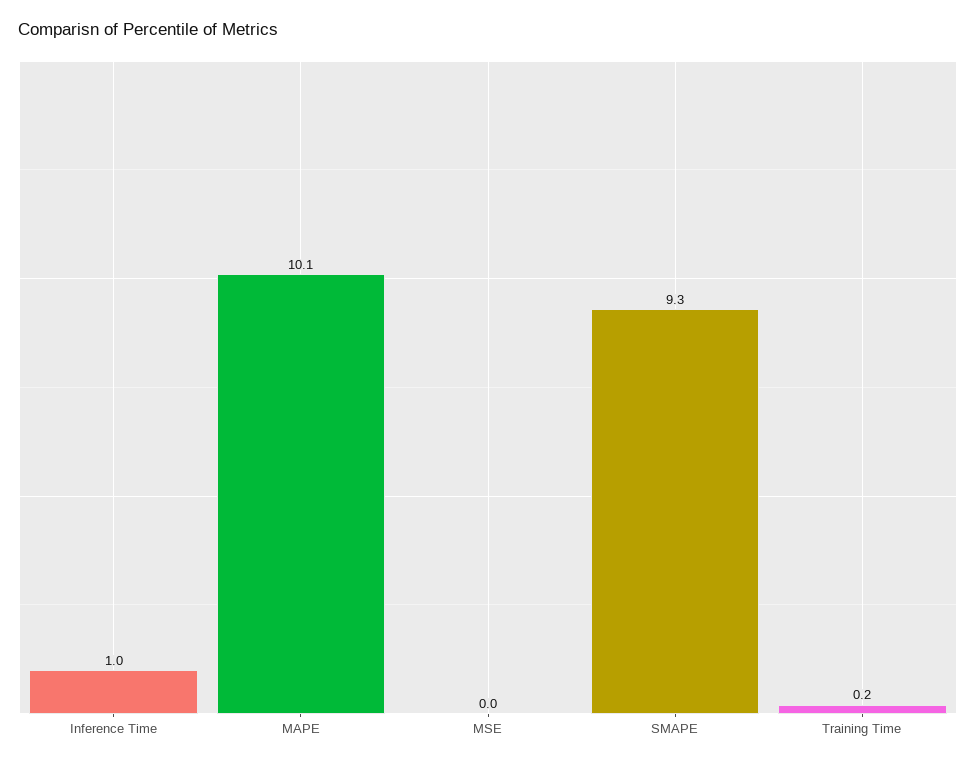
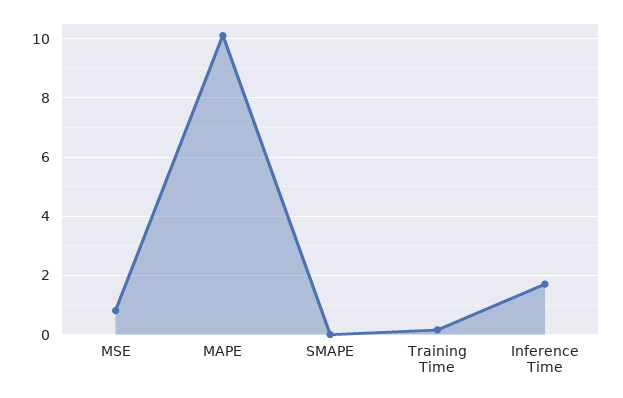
Inference Time: 1 -> 1.75
MSE: 0 -> 0.75
SMAPE: 9.3 -> 0

